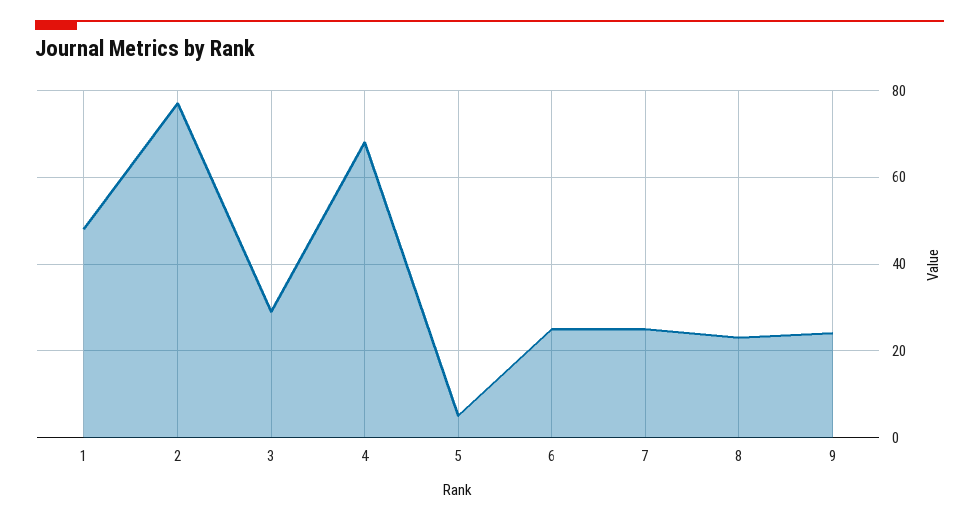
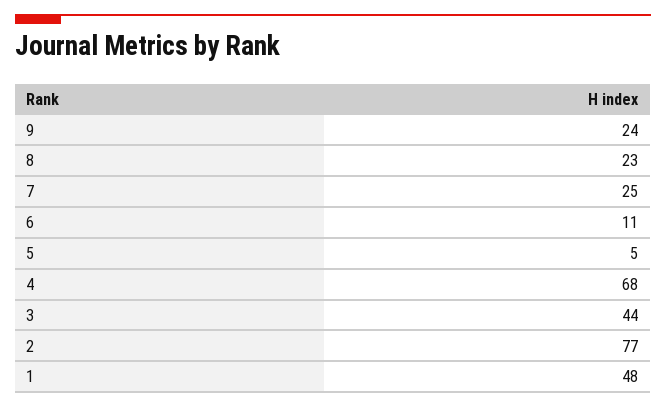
3: 30 -> 44
6: 25 -> 11

